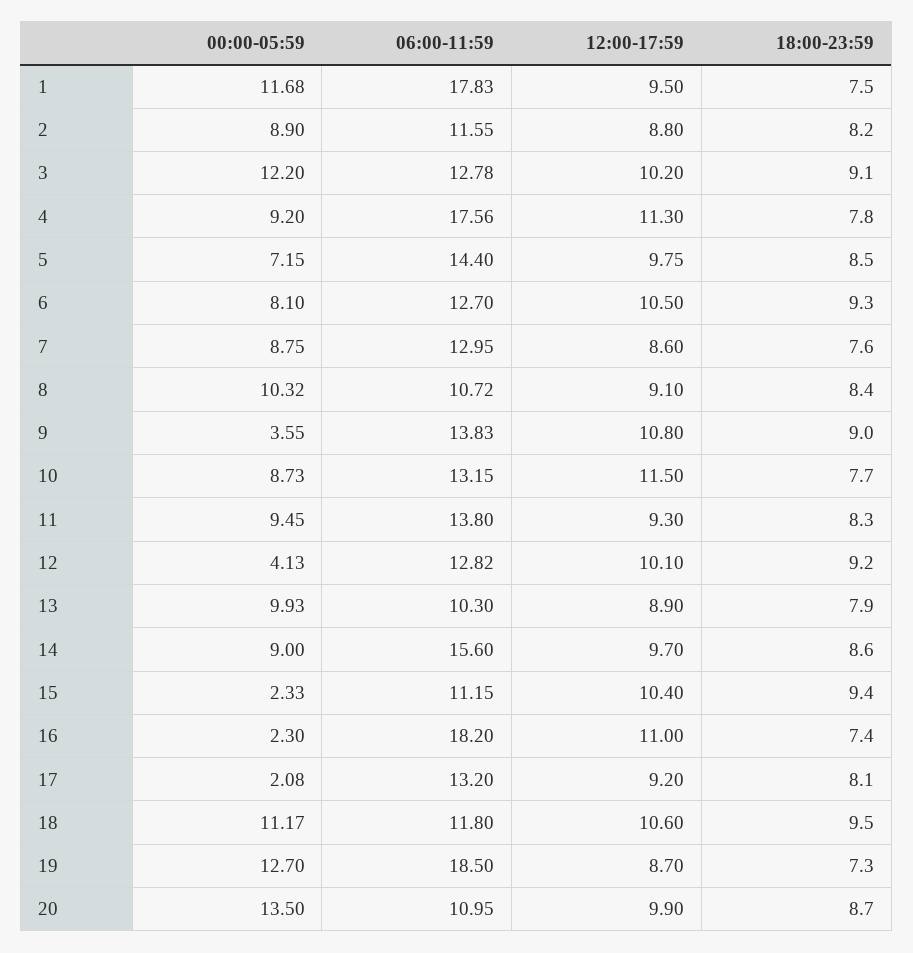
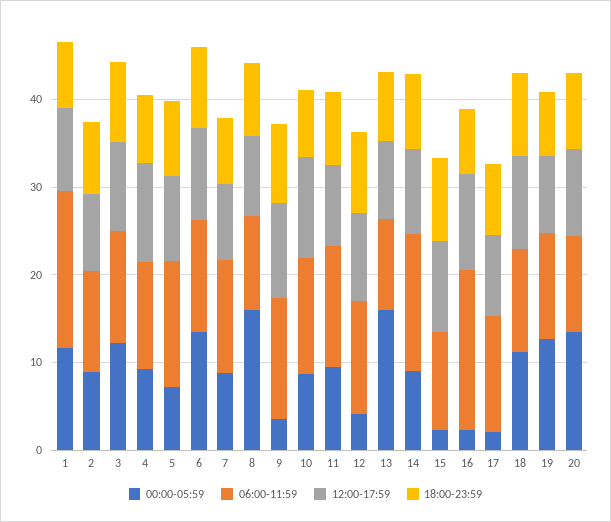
06:00-11:59, 4: 17.56 -> 12
00:00-05:59, 6: 8.1 -> 14
00:00-05:59, 8: 10.32 -> 16
00:00-05:59, 13: 9.93 -> 16
06:00-11:59, 19: 18.5 -> 12

